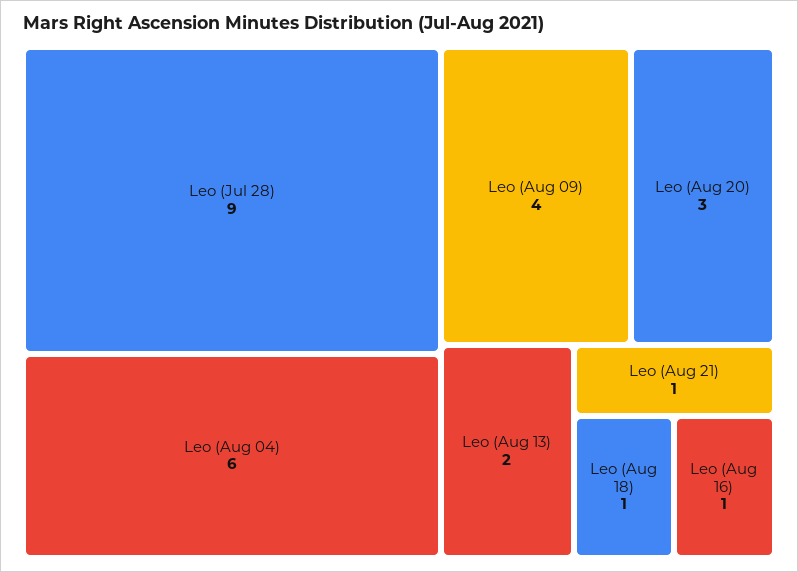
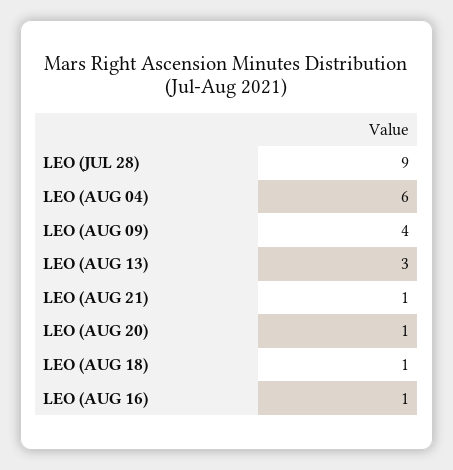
Leo (Aug 20): 3 -> 1
Leo (Aug 13): 2 -> 3

